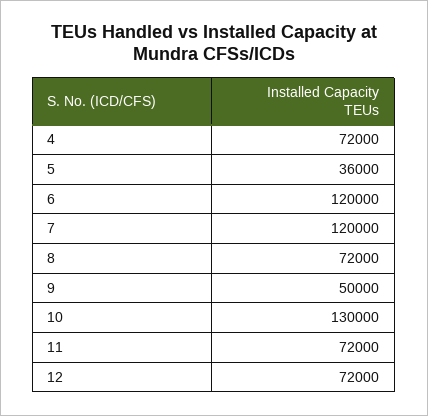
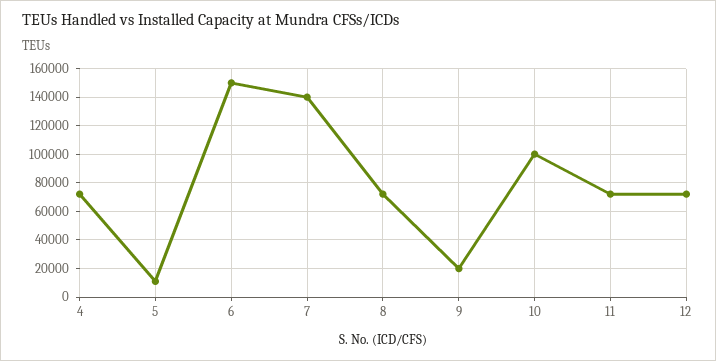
5: 36000 -> 10000
6: 120000 -> 150000
7: 120000 -> 140000
9: 50000 -> 20000
10: 130000 -> 100000

